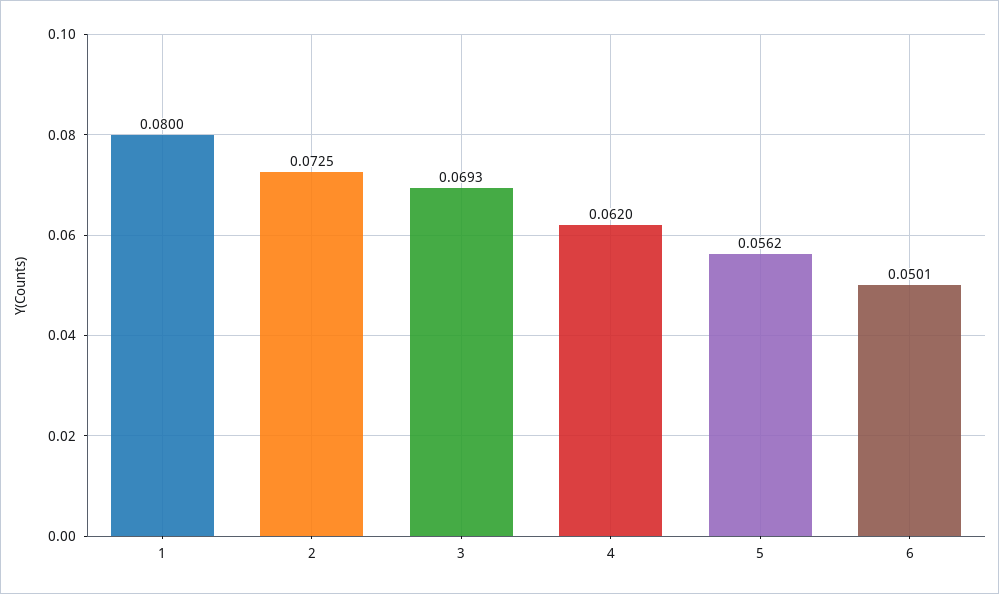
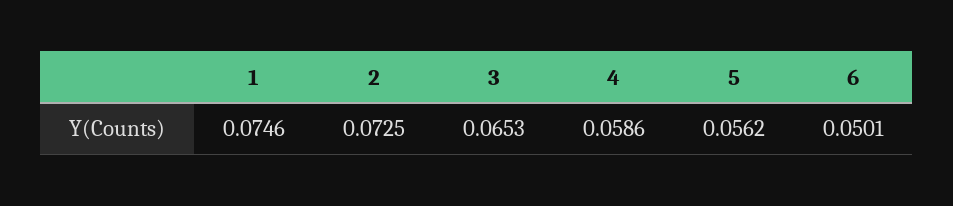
1: 0.08 -> 0.0746
3: 0.0693 -> 0.0653
4: 0.062 -> 0.0586

